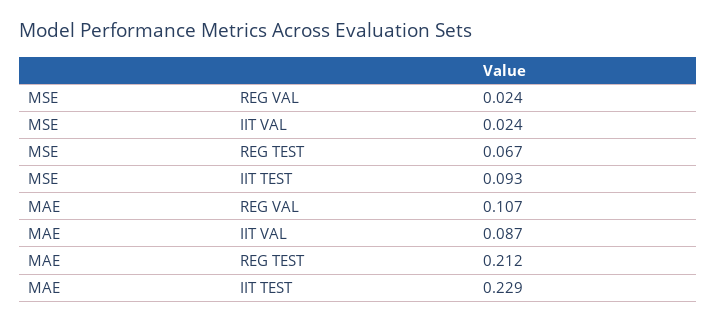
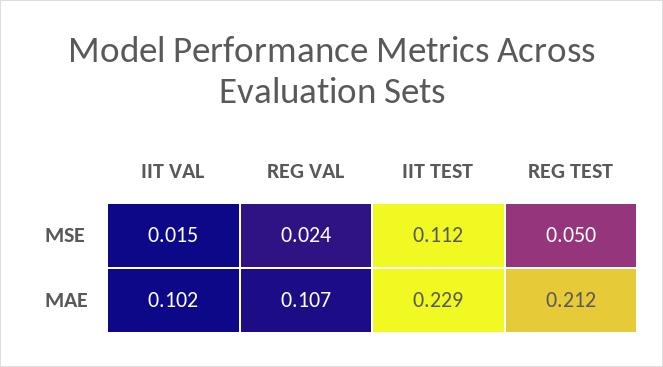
MSE, IIT VAL: 0.024 -> 0.015
MSE, REG TEST: 0.067 -> 0.05
MSE, IIT TEST: 0.093 -> 0.112
MAE, IIT VAL: 0.087 -> 0.102

